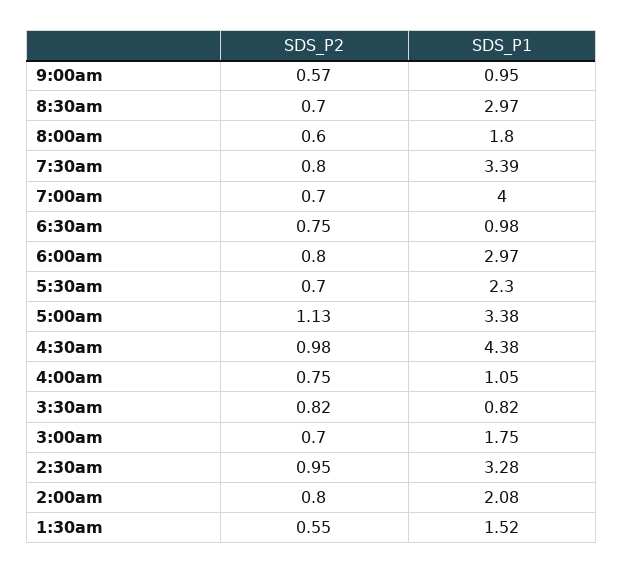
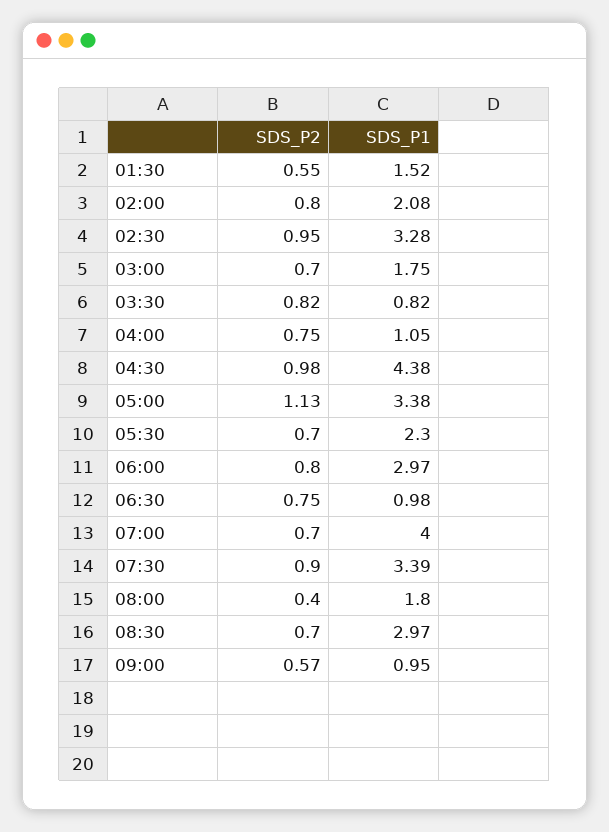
SDS_P2, 8:00am: 0.6 -> 0.4
SDS_P2, 7:30am: 0.8 -> 0.9

